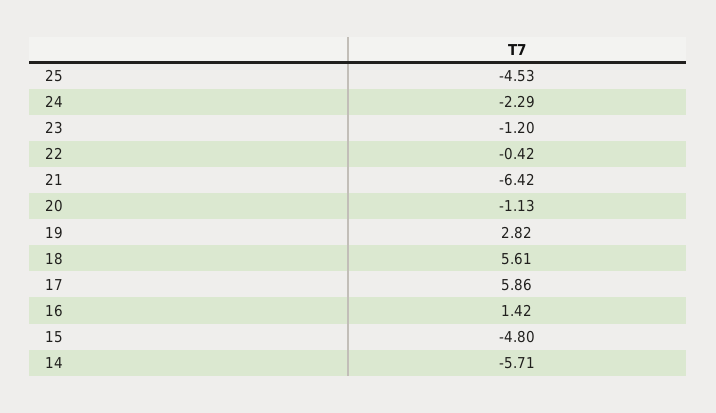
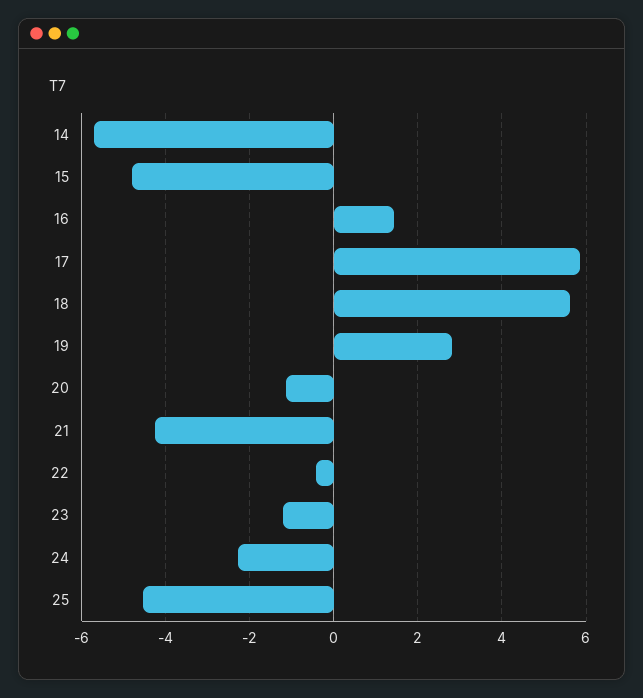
21: -6.42 -> -4.2

